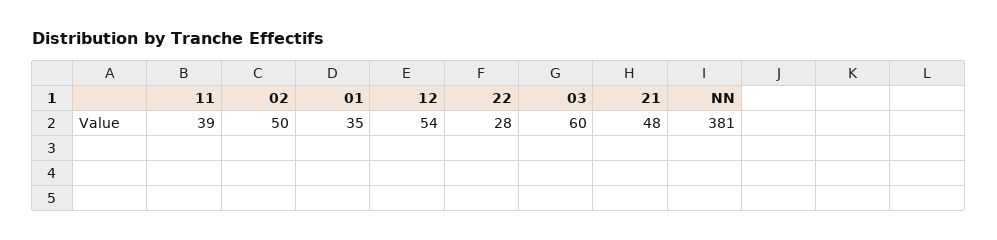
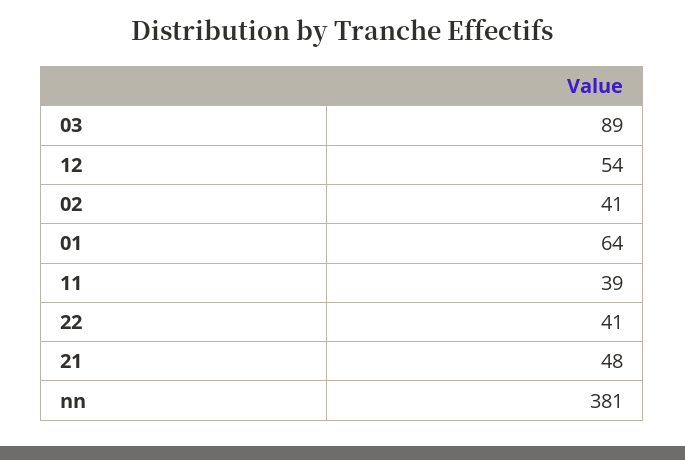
02: 50 -> 41
01: 35 -> 64
22: 28 -> 41
03: 60 -> 89

